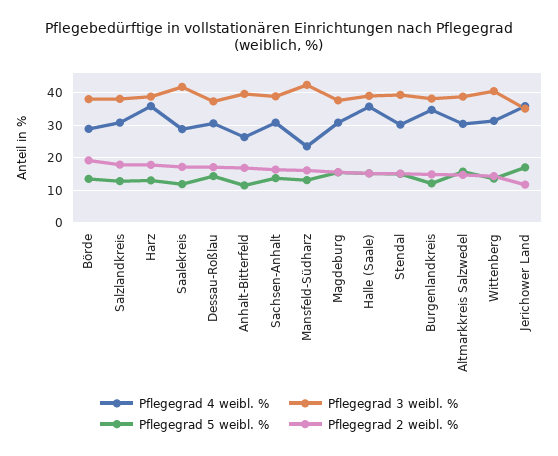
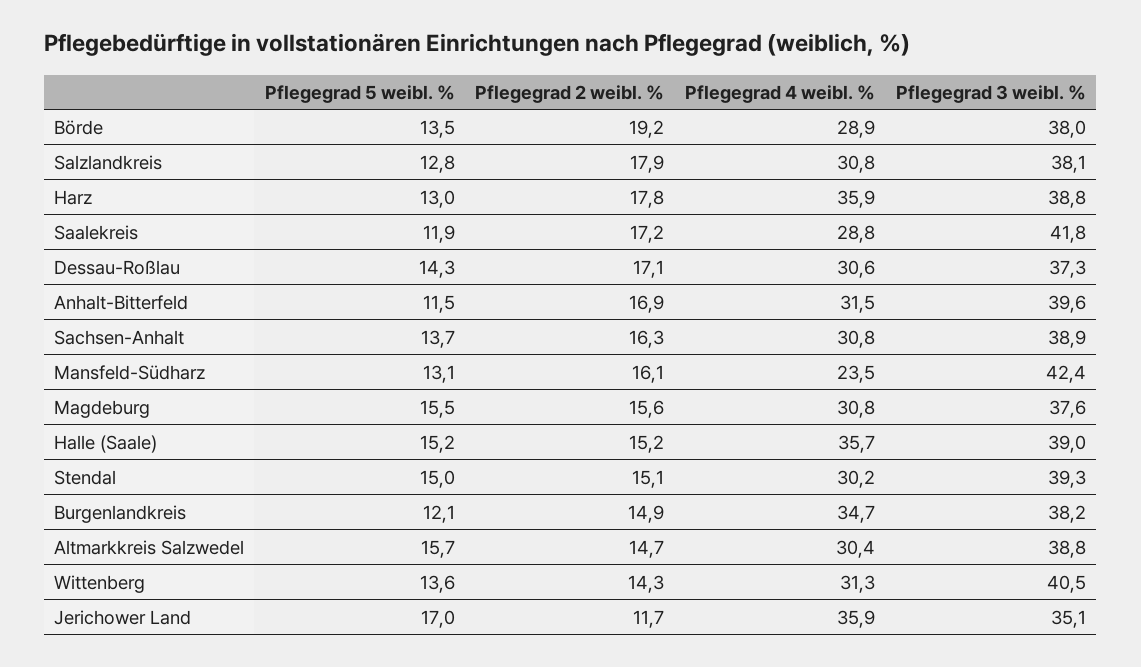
Pflegegrad 4 weibl. %, Anhalt-Bitterfeld: 26 -> 31.5

